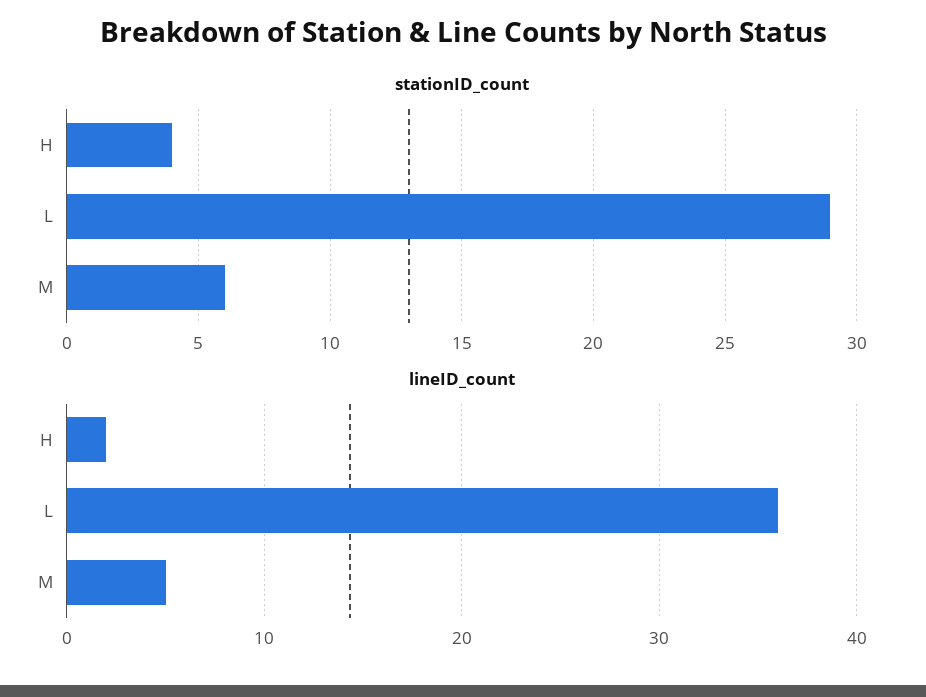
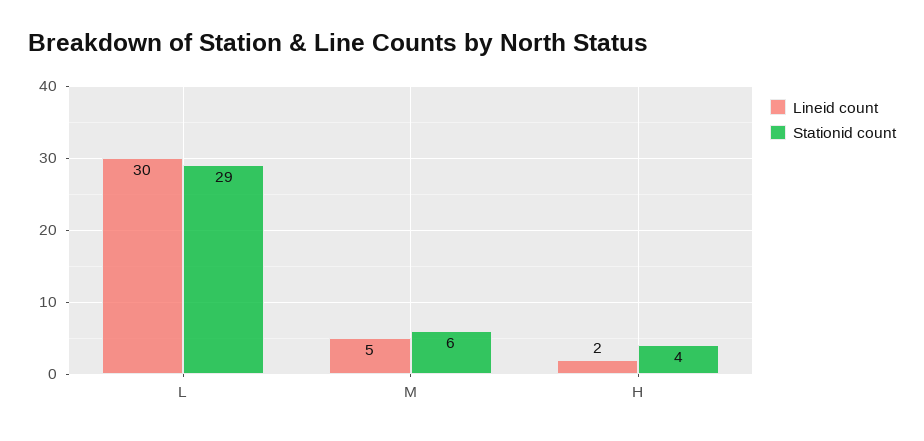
lineID_count, L: 36 -> 30

